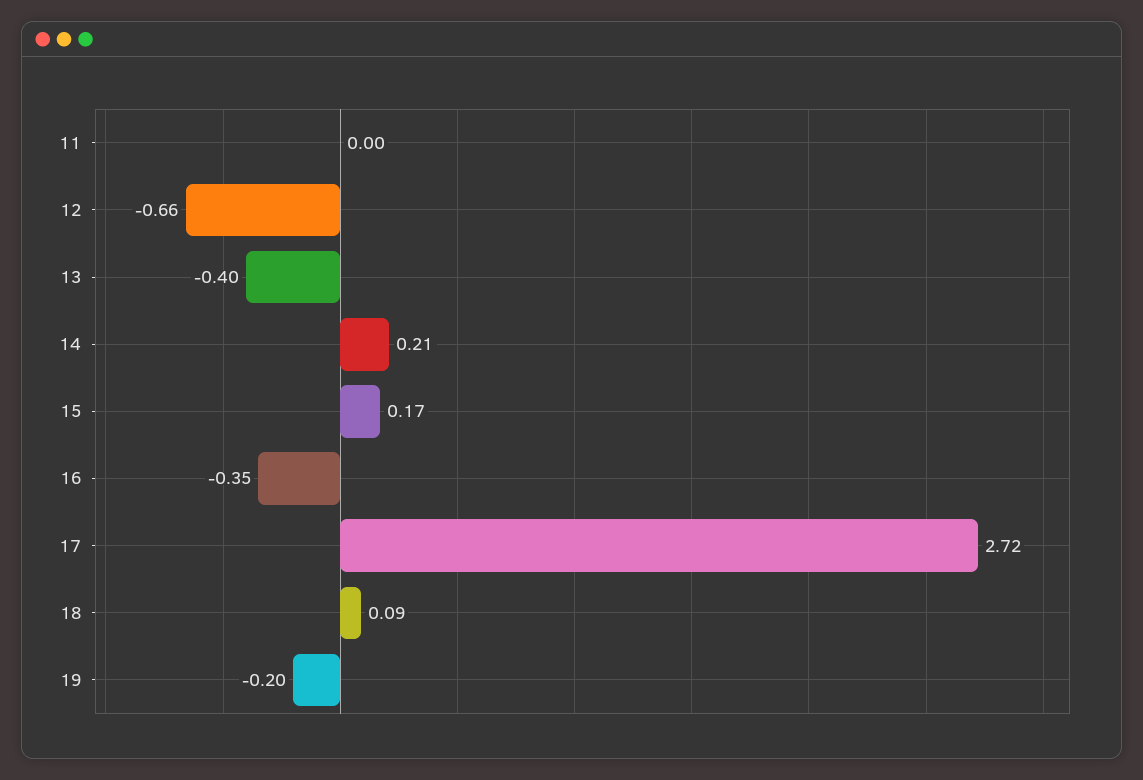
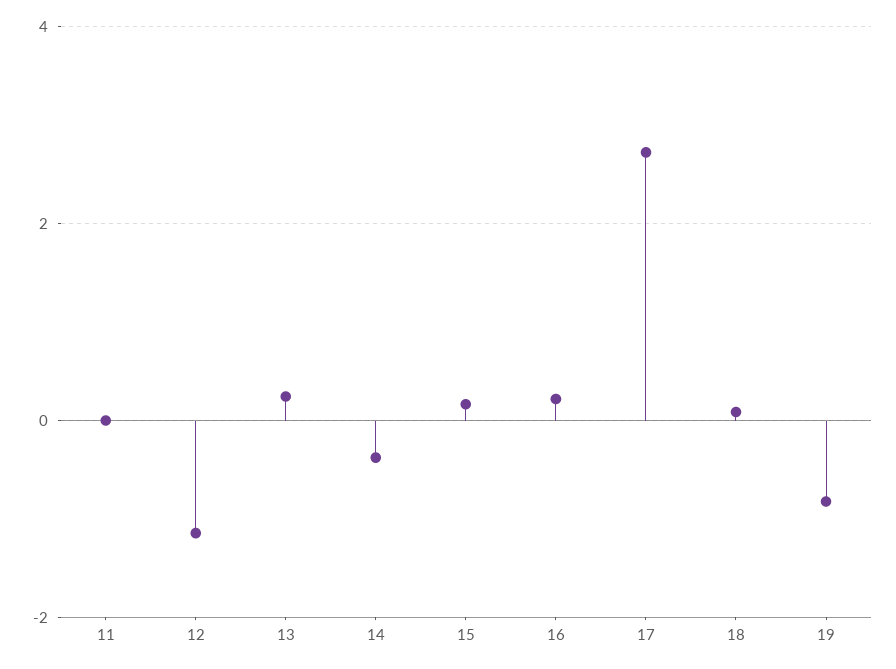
12: -0.66 -> -1.2
13: -0.4 -> 0.2
14: 0.21 -> -0.4
16: -0.35 -> 0.2
19: -0.2 -> -0.8

